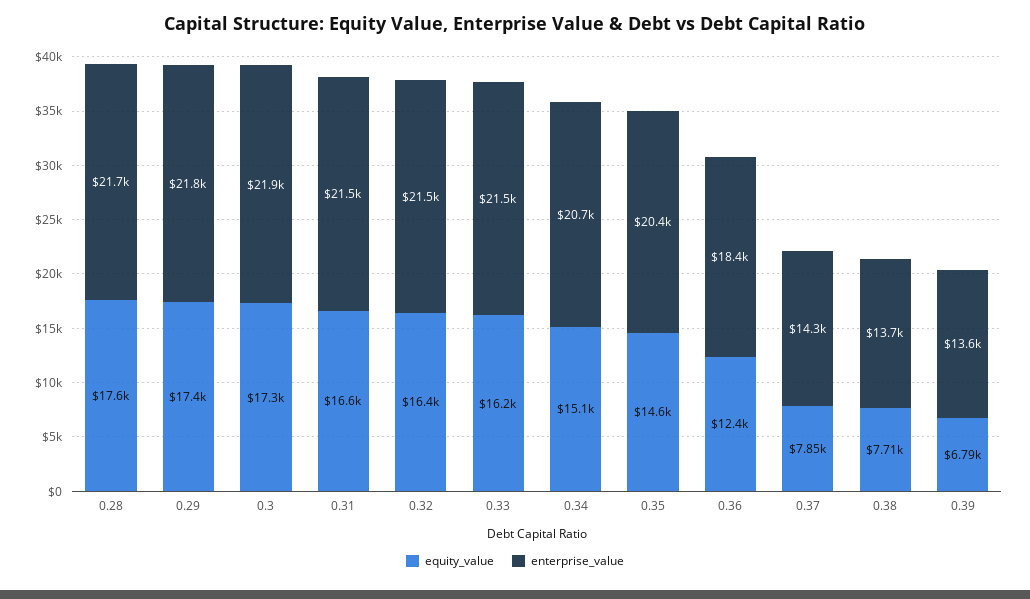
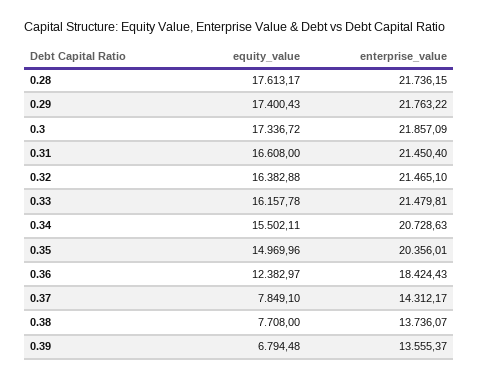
equity_value, 0.34: 15100 -> 15502.11
equity_value, 0.35: 14600 -> 14969.96

